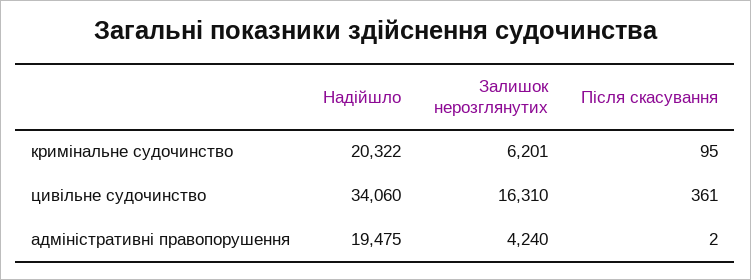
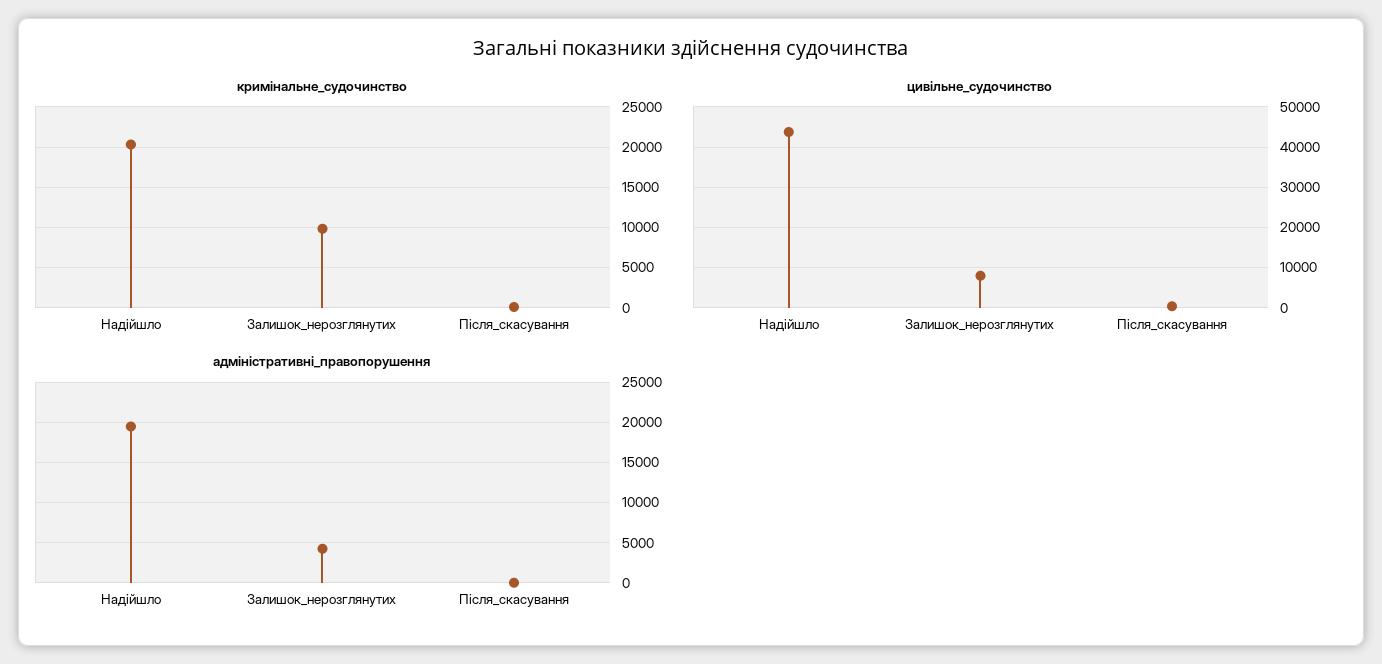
кримінальне судочинство, Залишок нерозглянутих: 6201 -> 10000
цивільне судочинство, Надійшло: 34060 -> 44000
цивільне судочинство, Залишок нерозглянутих: 16310 -> 8000

